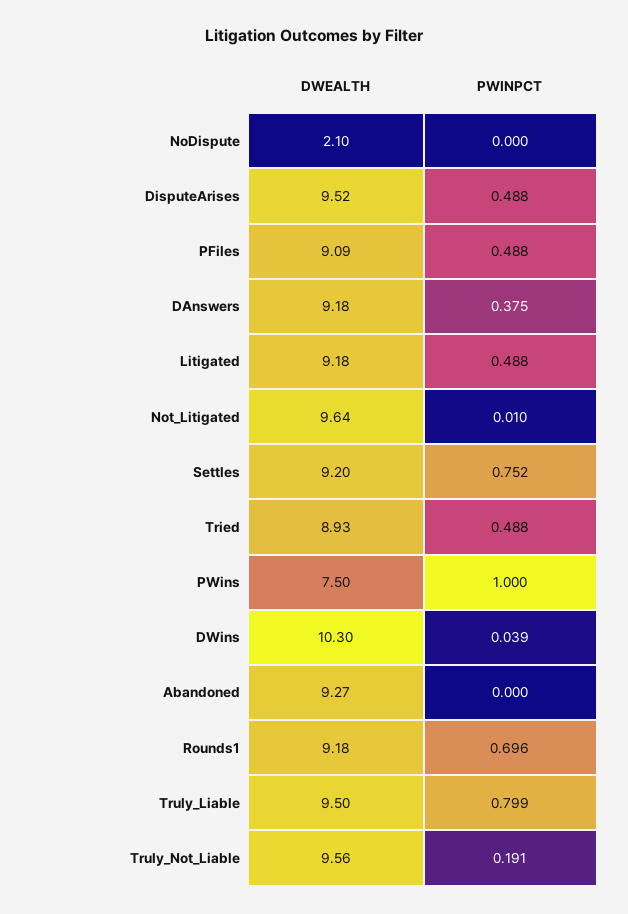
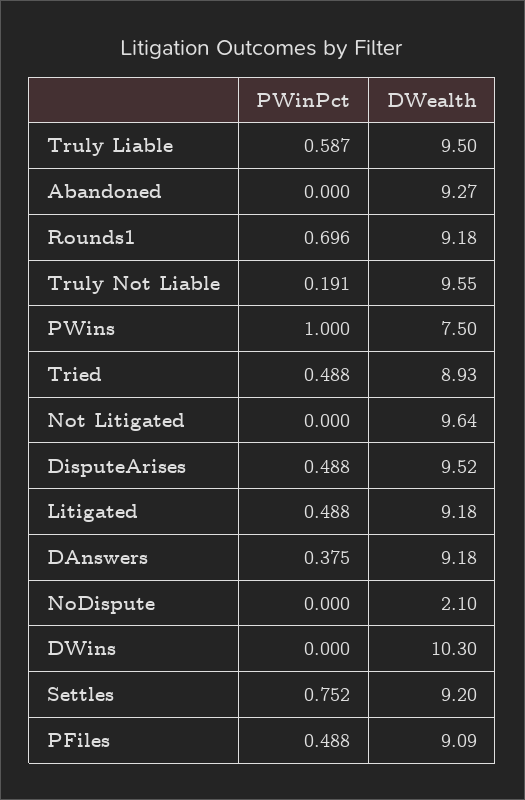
PWINPCT, Not_Litigated: 0.01 -> 0
PWINPCT, DWins: 0.039 -> 0
PWINPCT, Truly_Liable: 0.799 -> 0.587
DWEALTH, Truly_Not_Liable: 9.56 -> 9.55

